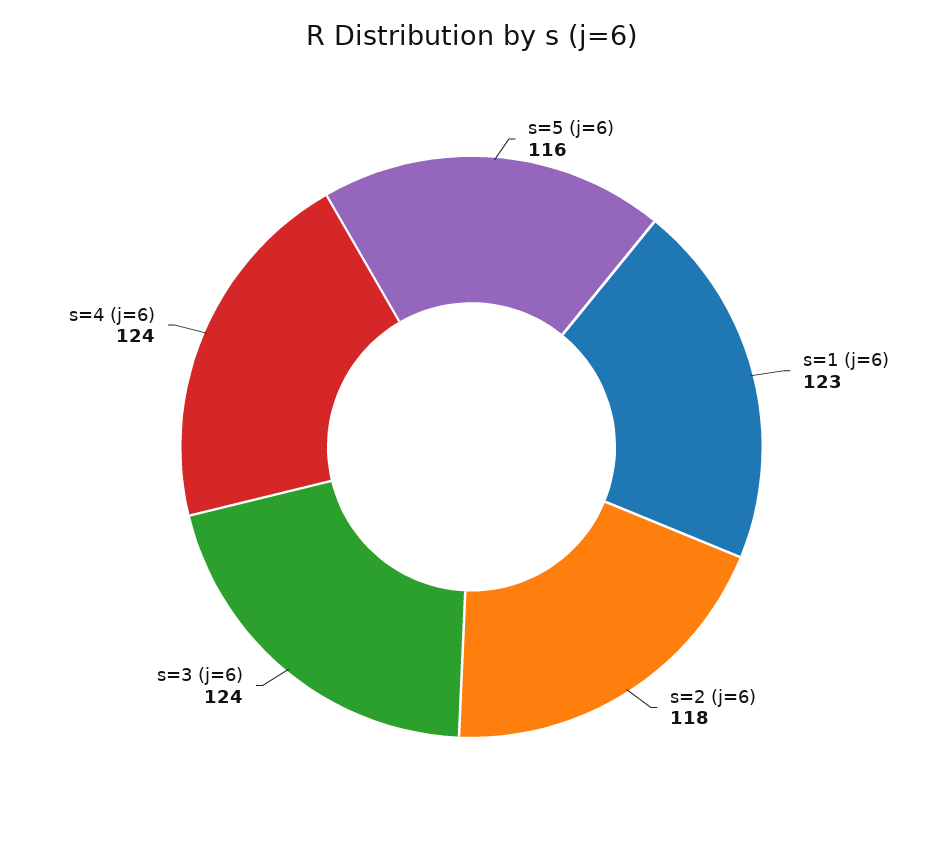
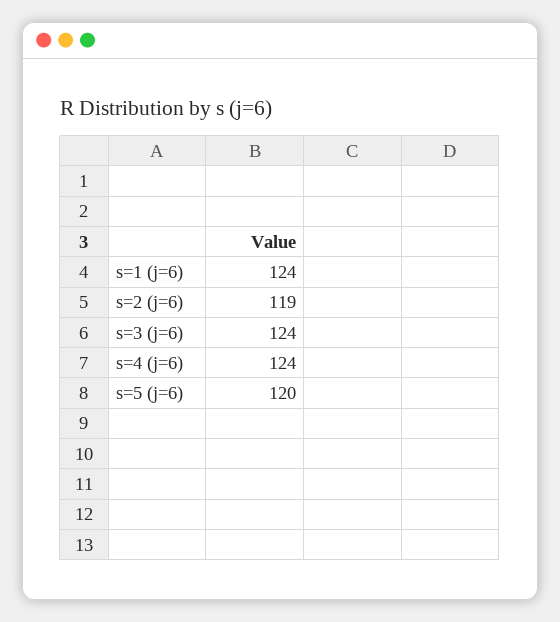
s=5 (j=6): 116 -> 120
s=1 (j=6): 123 -> 124
s=2 (j=6): 118 -> 119

